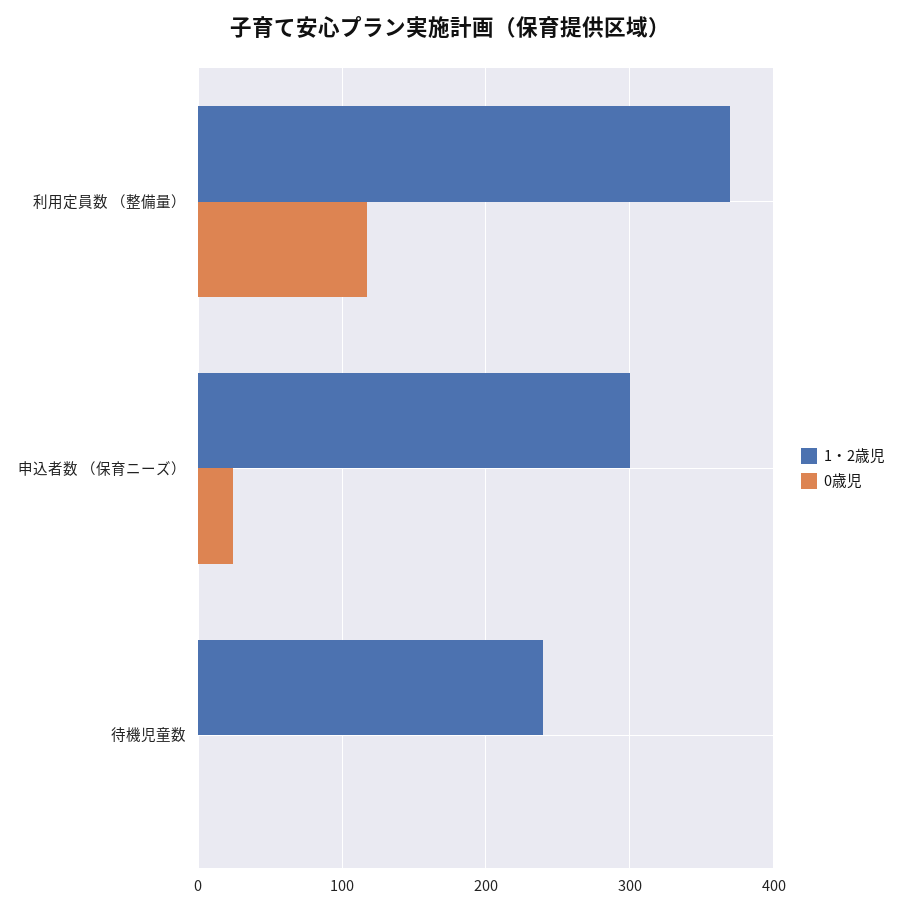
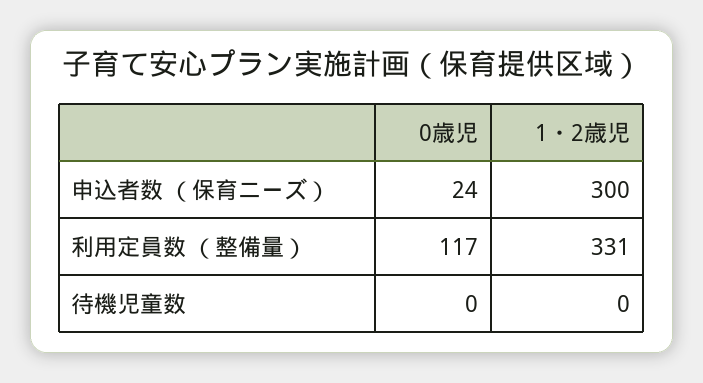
1・2歳児, 利用定員数 （整備量）: 370 -> 331
1・2歳児, 待機児童数: 240 -> 0

